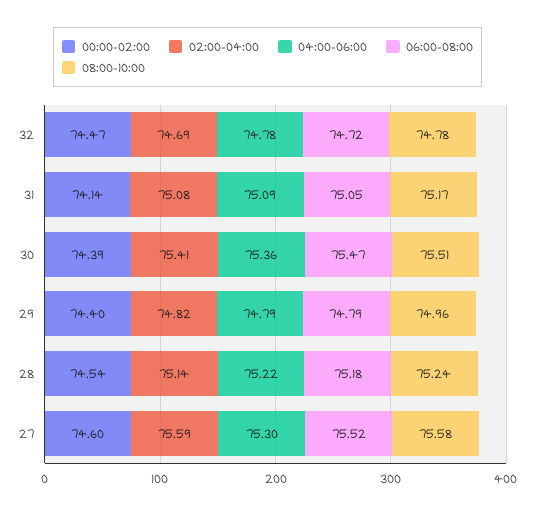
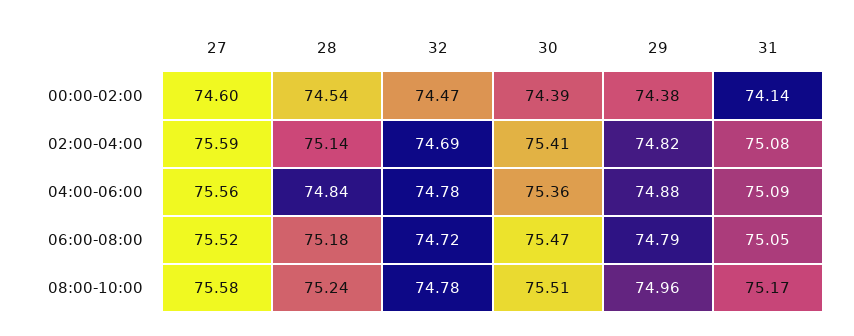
00:00-02:00, 29: 74.4 -> 74.38
04:00-06:00, 29: 74.79 -> 74.88
04:00-06:00, 28: 75.22 -> 74.84
04:00-06:00, 27: 75.3 -> 75.56

